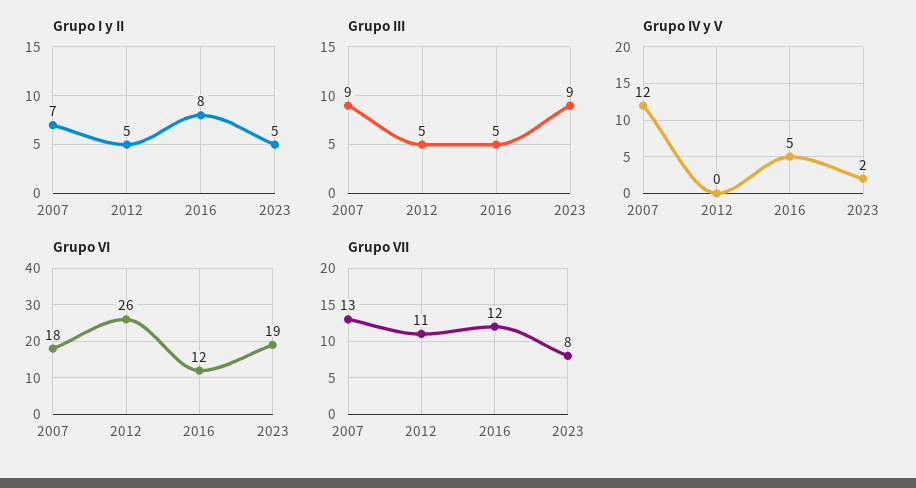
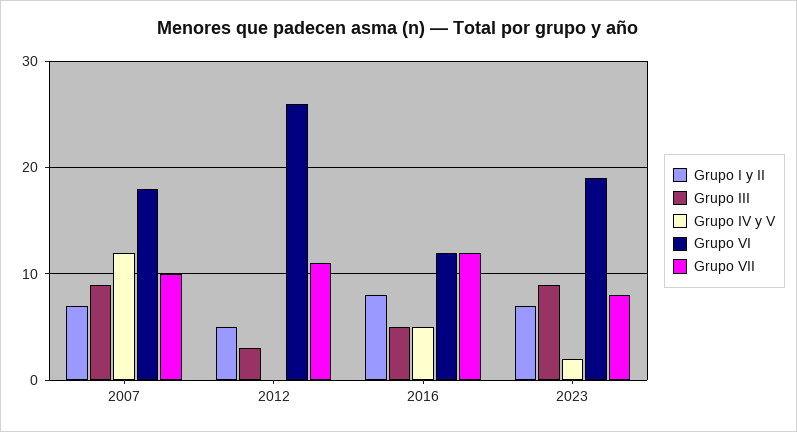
Grupo I y II, 2023: 5 -> 7
Grupo III, 2012: 5 -> 3
Grupo VII, 2007: 13 -> 10

